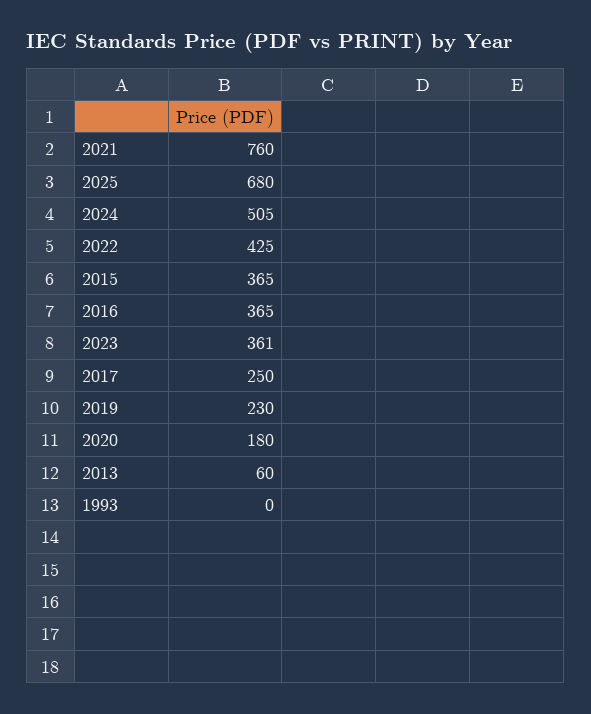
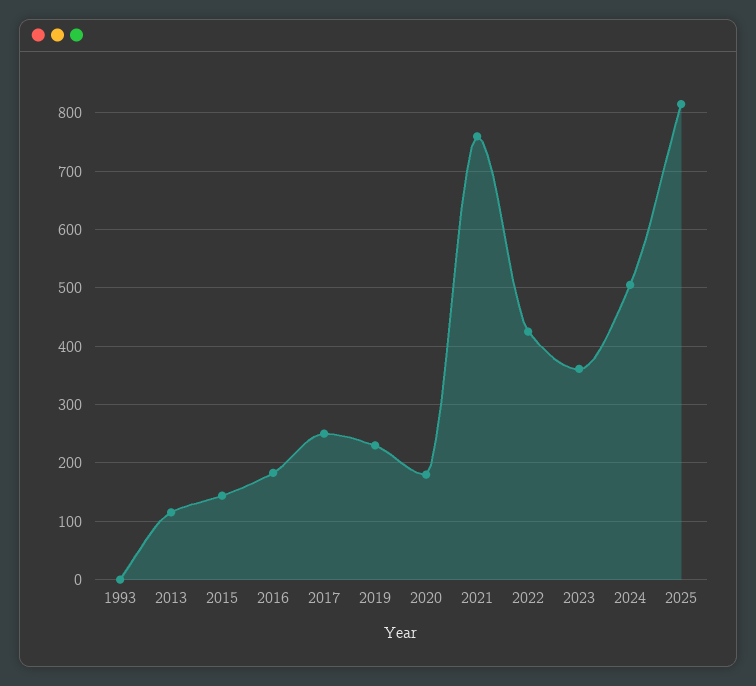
2025: 680 -> 820
2015: 365 -> 140
2016: 365 -> 180
2013: 60 -> 120

